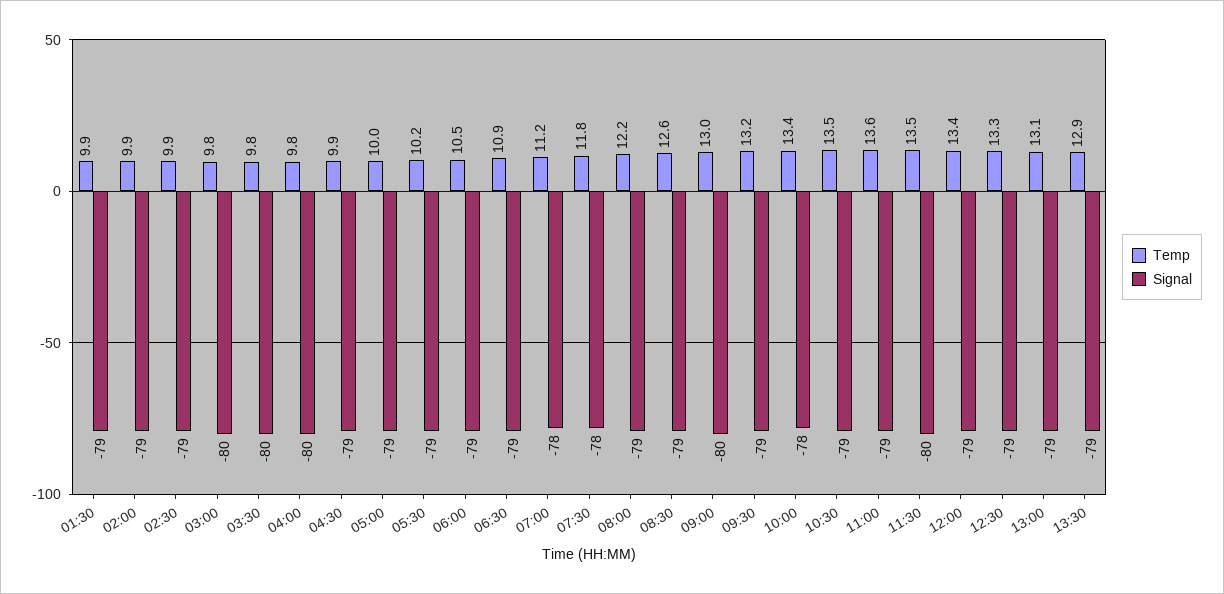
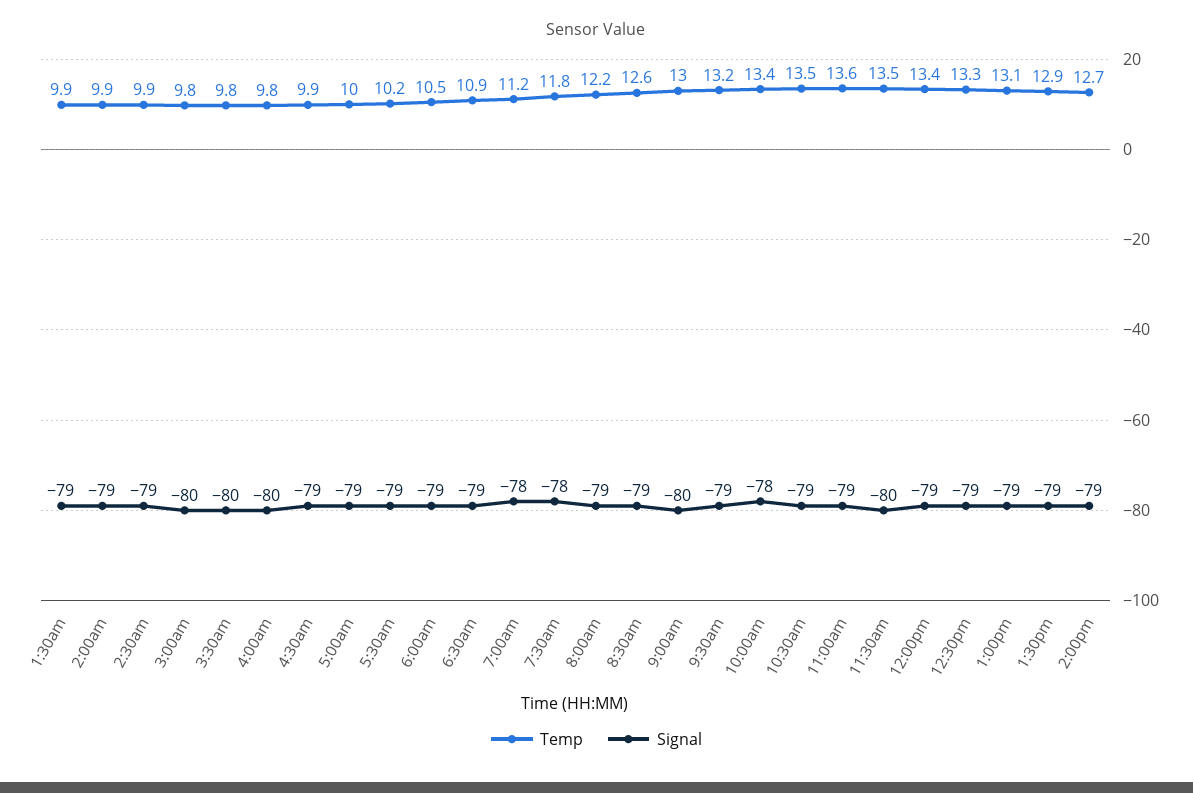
Temp, 2:00pm: none -> 12.7
Signal, 2:00pm: none -> -79

